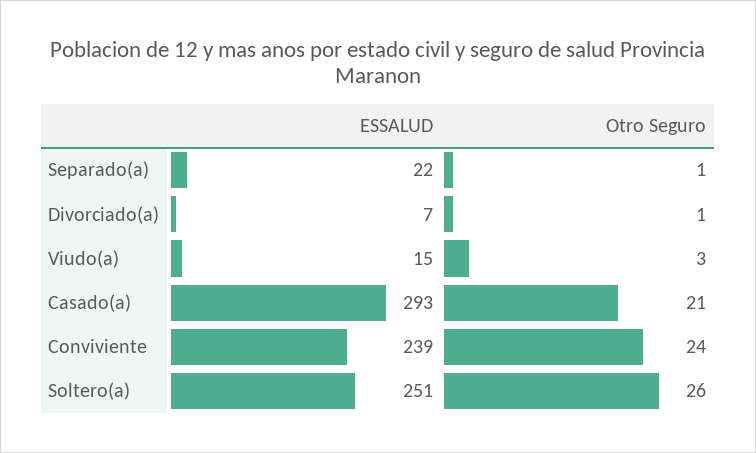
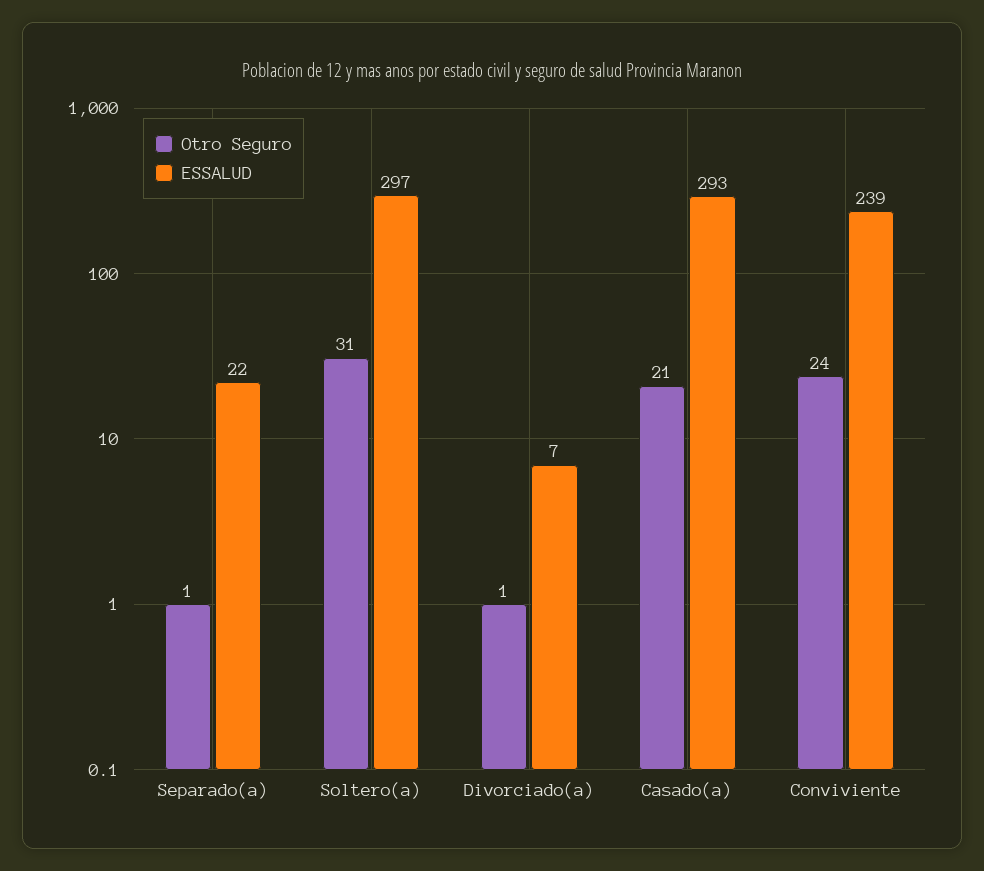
ESSALUD, Viudo(a): 15 -> none
Otro Seguro, Viudo(a): 3 -> none
ESSALUD, Soltero(a): 251 -> 297
Otro Seguro, Soltero(a): 26 -> 31

